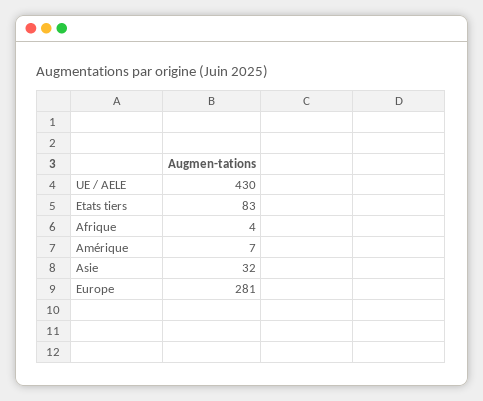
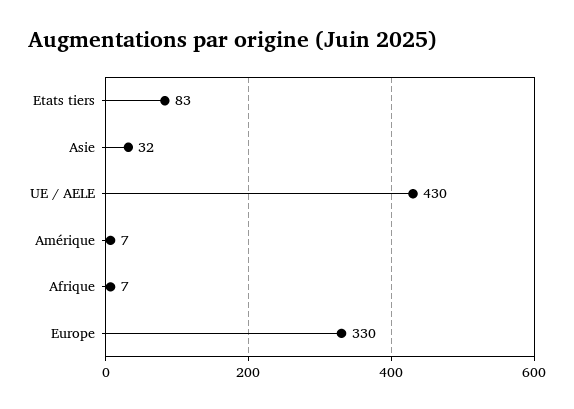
Afrique: 4 -> 7
Europe: 281 -> 330

